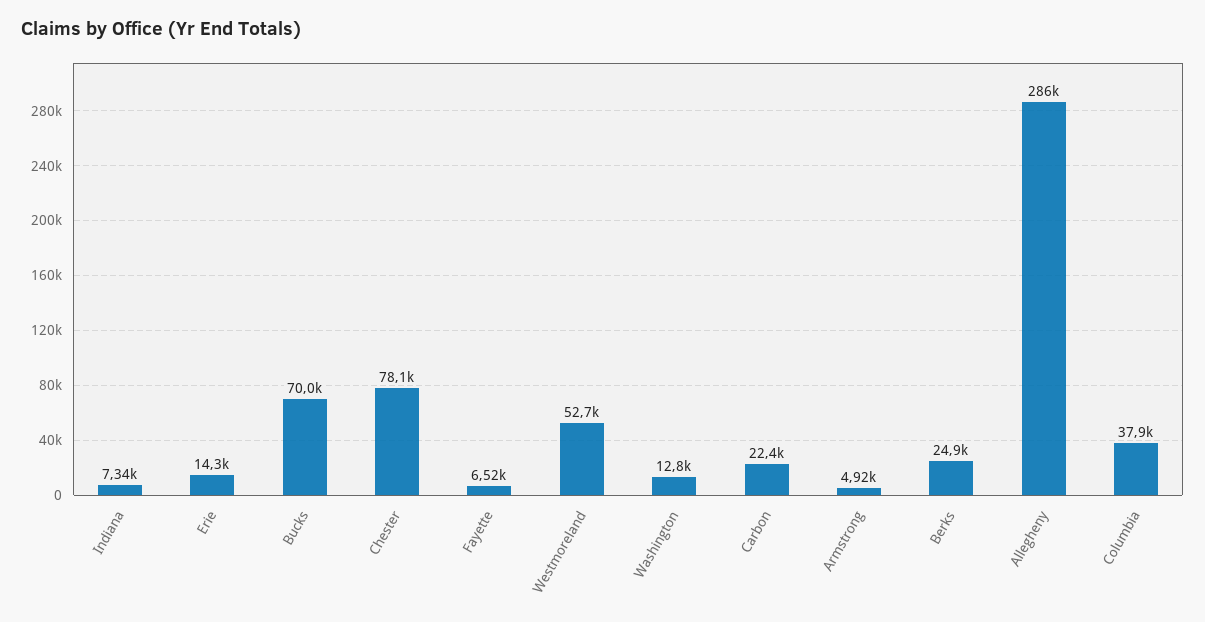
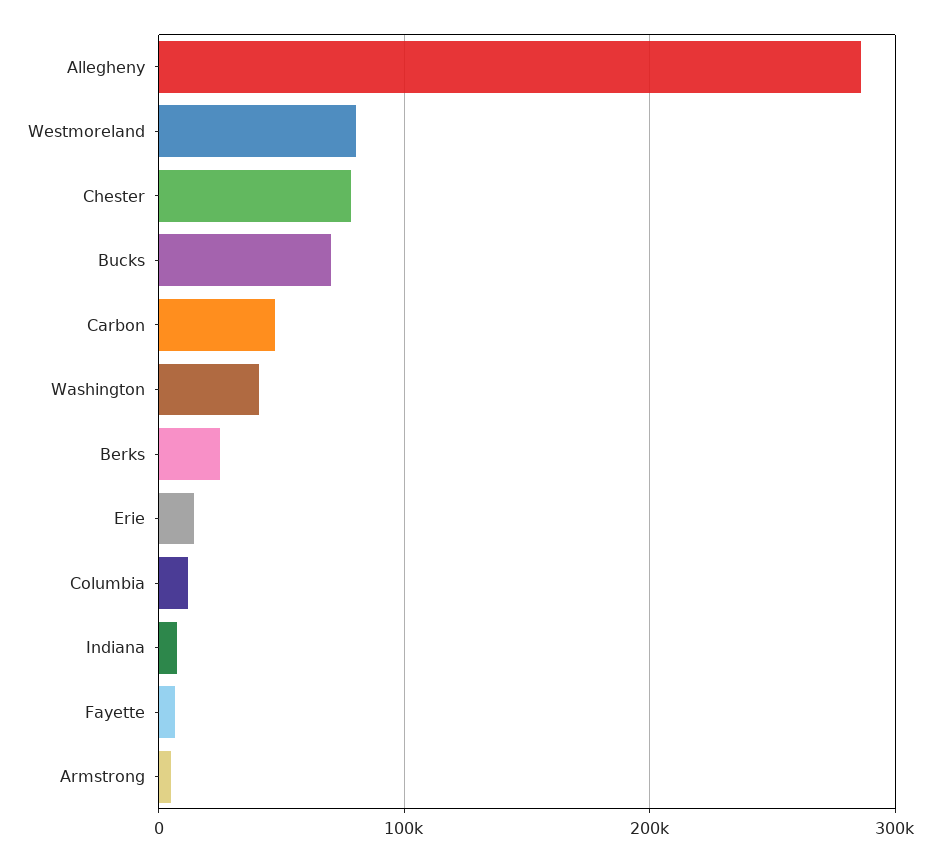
Westmoreland: 52700 -> 80000
Washington: 12800 -> 40000
Carbon: 22400 -> 50000
Columbia: 37900 -> 10000

